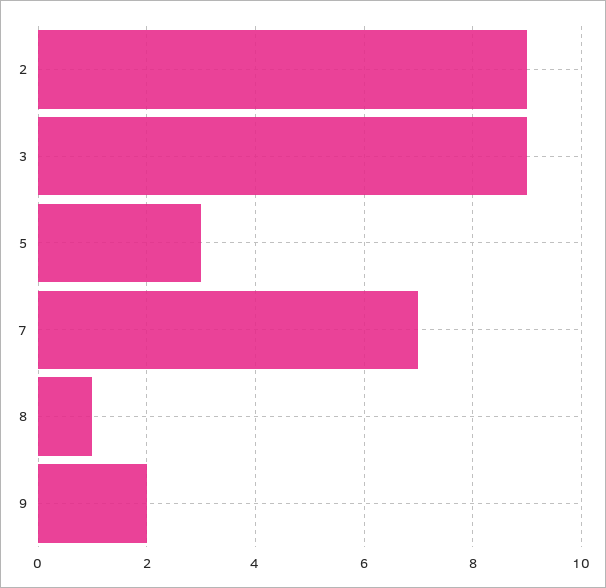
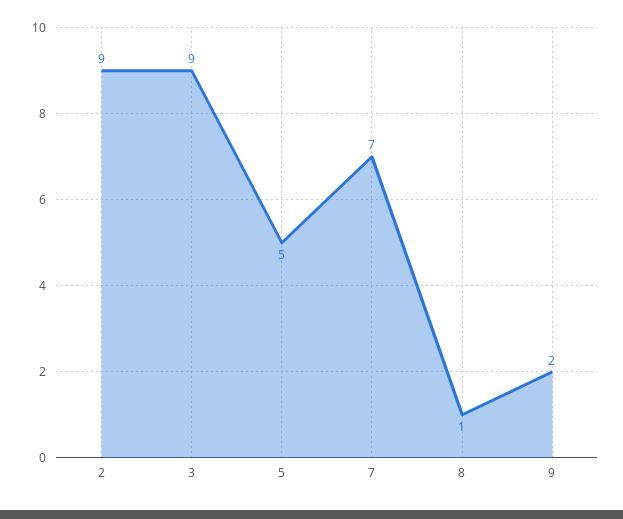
5: 3 -> 5

